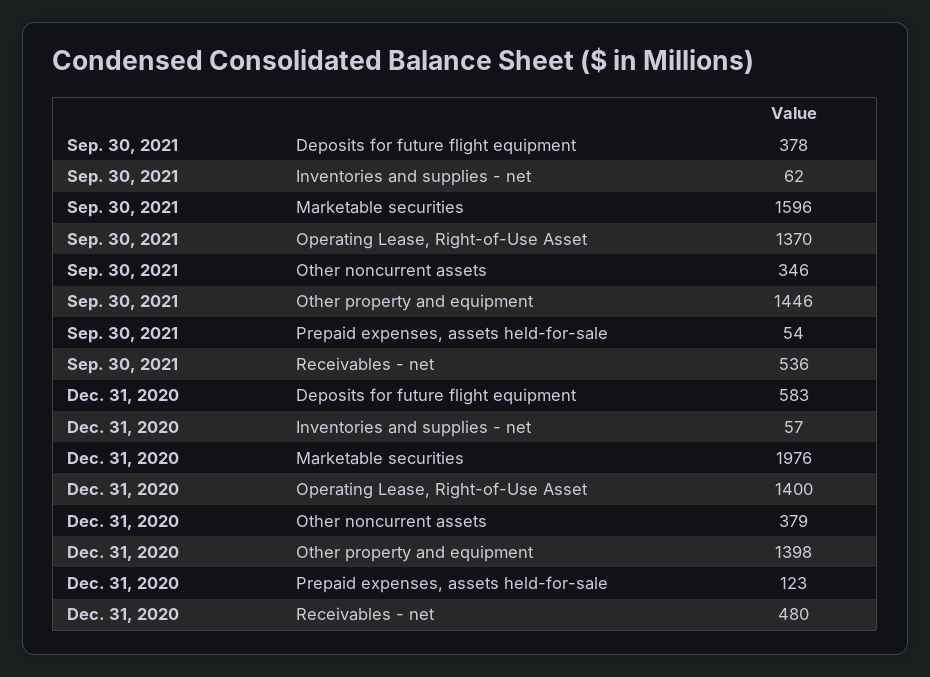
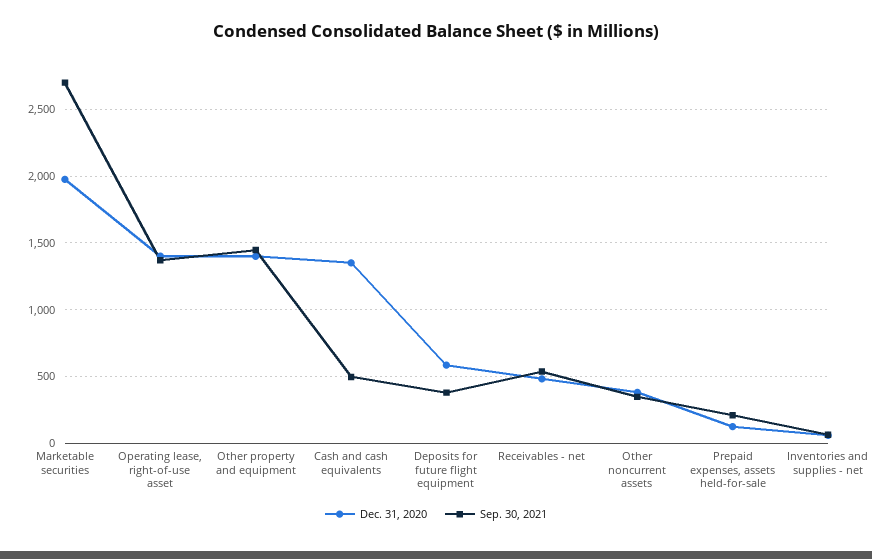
Sep. 30, 2021, Marketable securities: 1596 -> 2700
Sep. 30, 2021, Prepaid expenses, assets held-for-sale: 54 -> 200
Dec. 31, 2020, Cash and cash equivalents: none -> 1350
Sep. 30, 2021, Cash and cash equivalents: none -> 500

